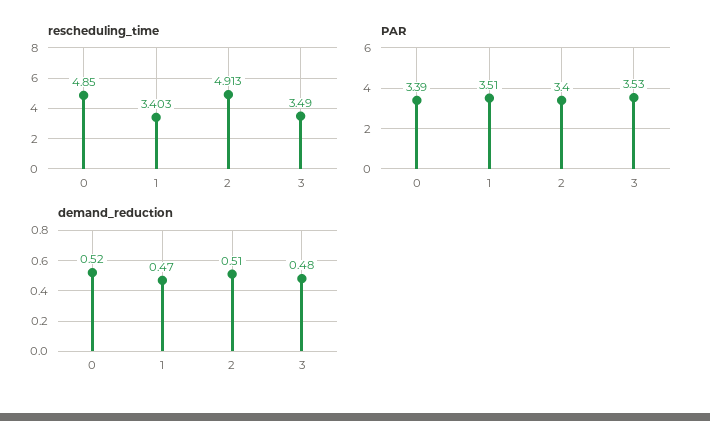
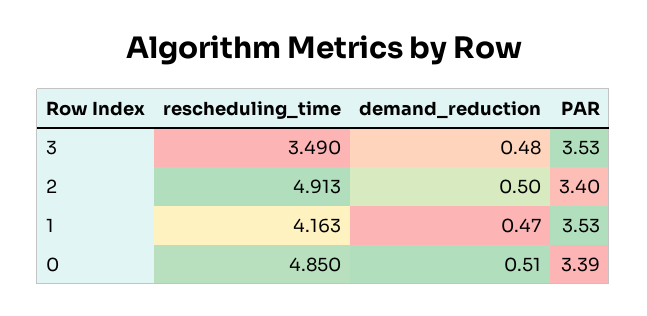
rescheduling_time, 1: 3.403 -> 4.163
PAR, 1: 3.51 -> 3.53
demand_reduction, 0: 0.52 -> 0.51
demand_reduction, 2: 0.51 -> 0.5

